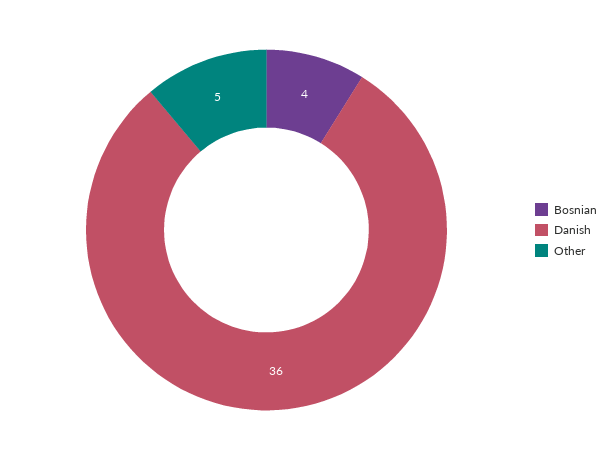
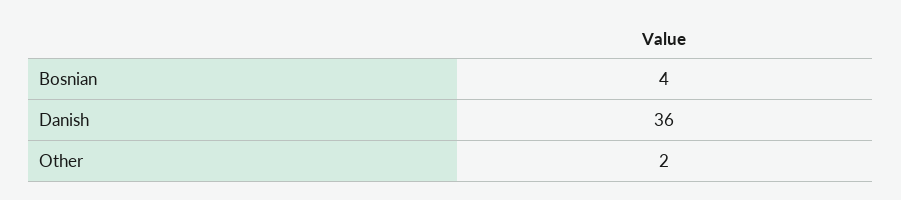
Other: 5 -> 2

